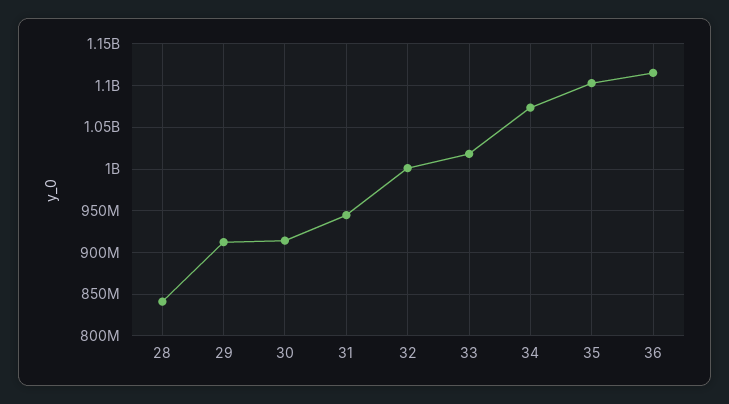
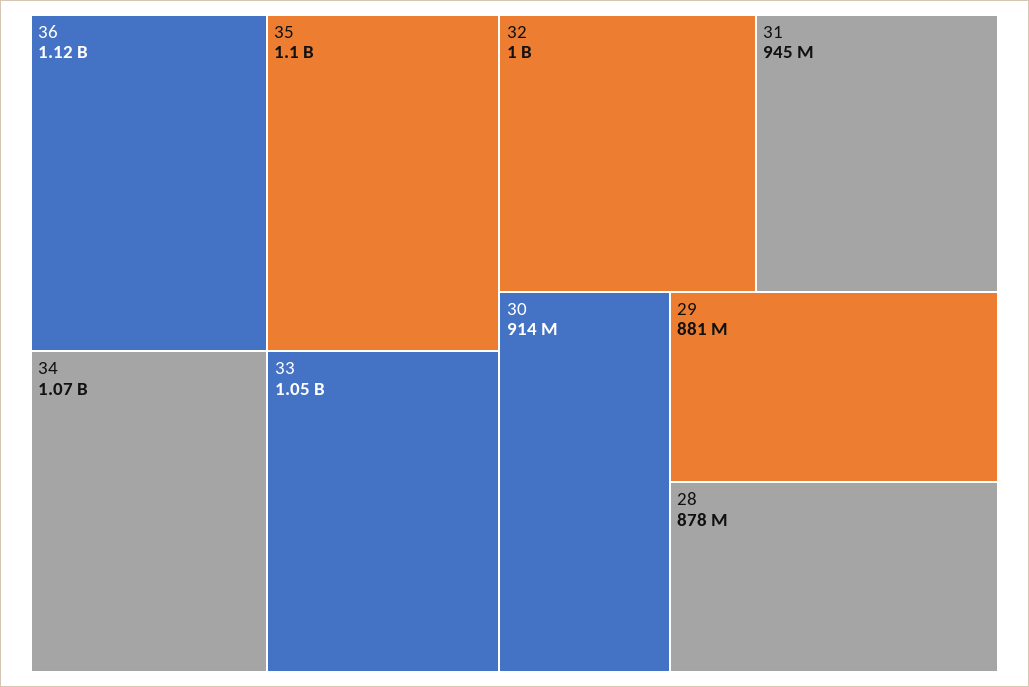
28: 840000000 -> 878000000
29: 910000000 -> 881000000
33: 1020000000 -> 1050000000

